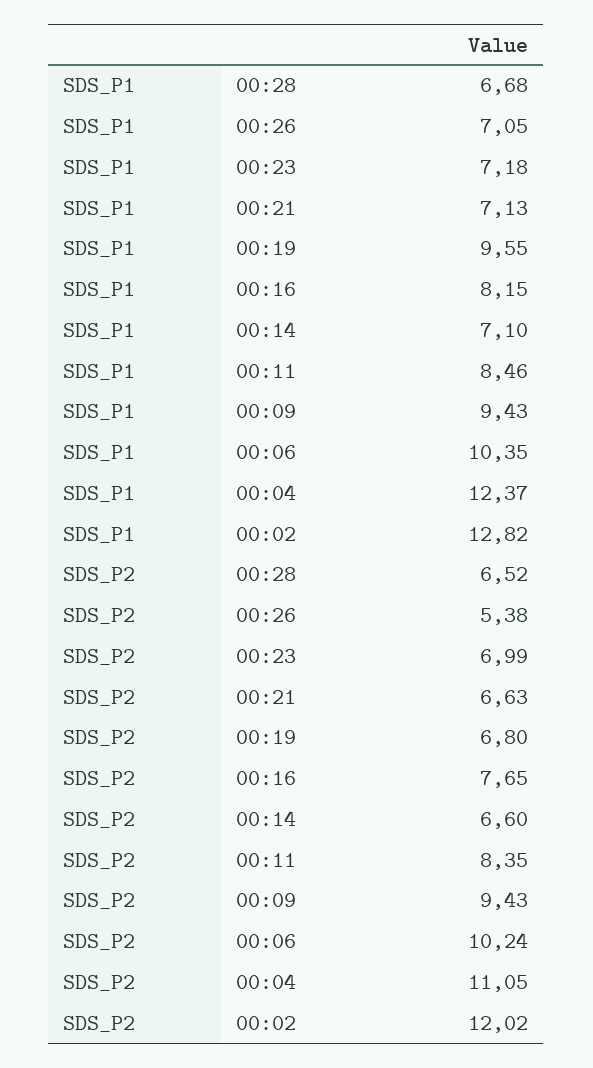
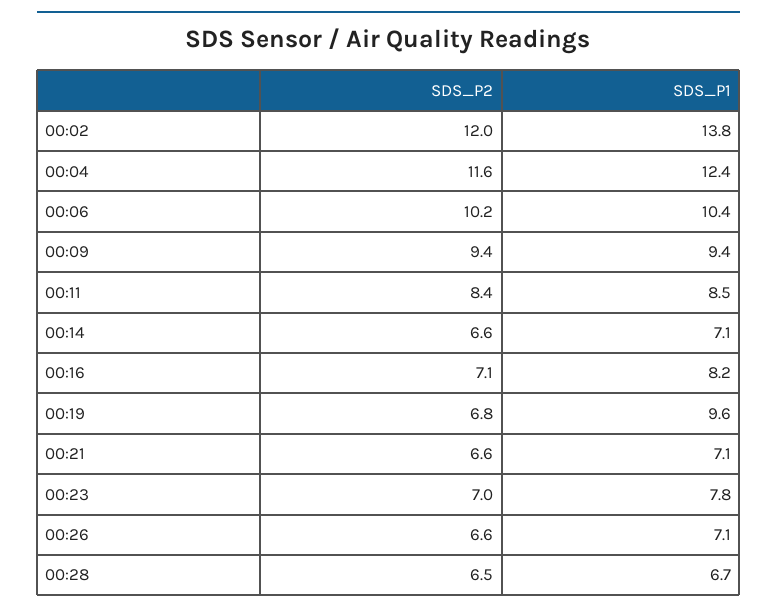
SDS_P1, 00:23: 7.18 -> 7.8
SDS_P1, 00:02: 12.82 -> 13.8
SDS_P2, 00:26: 5.38 -> 6.6
SDS_P2, 00:16: 7.65 -> 7.1
SDS_P2, 00:04: 11.05 -> 11.6

